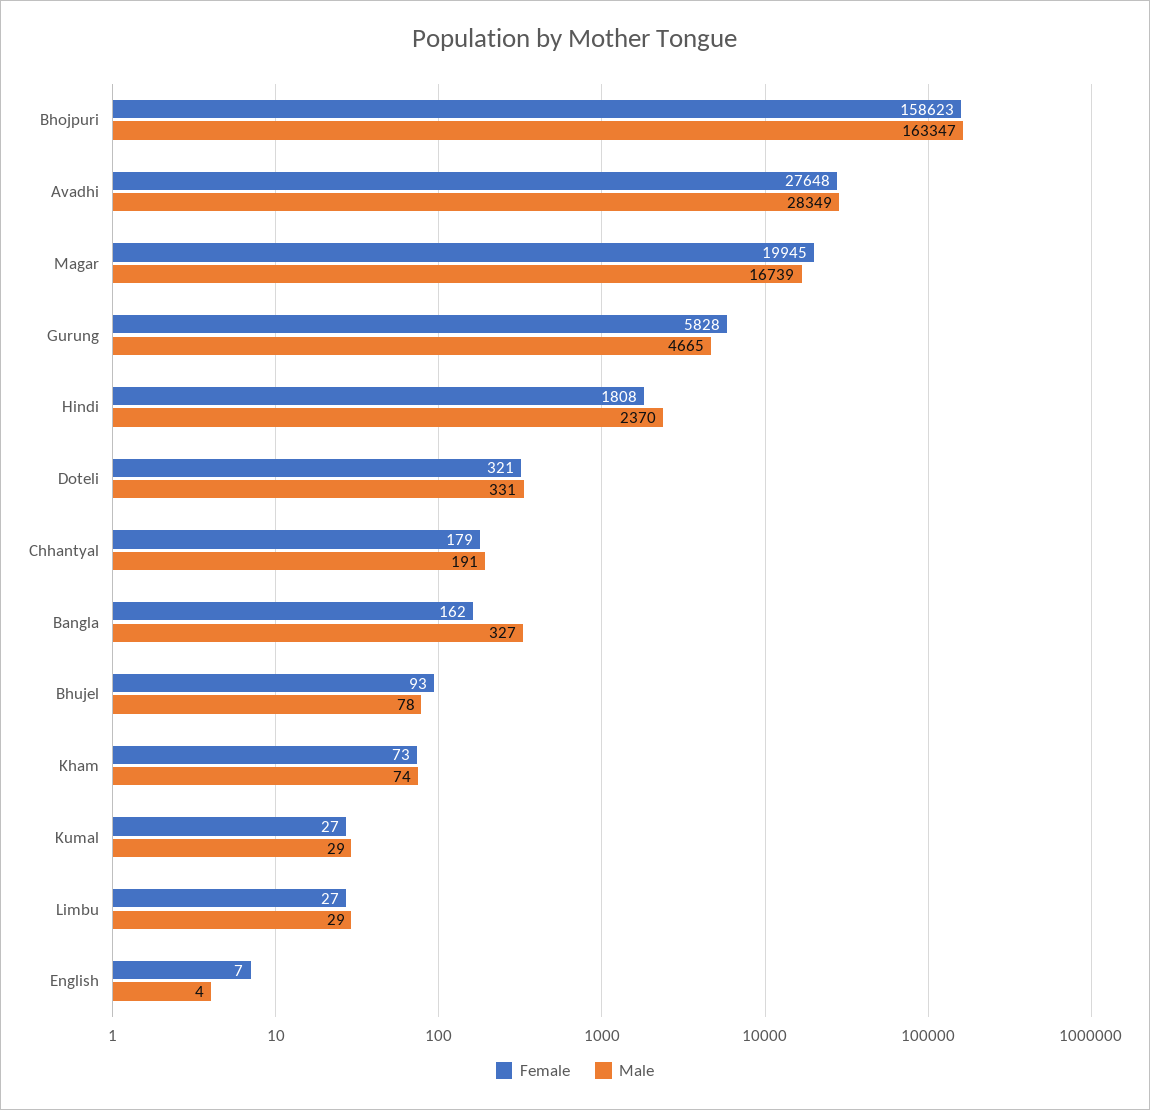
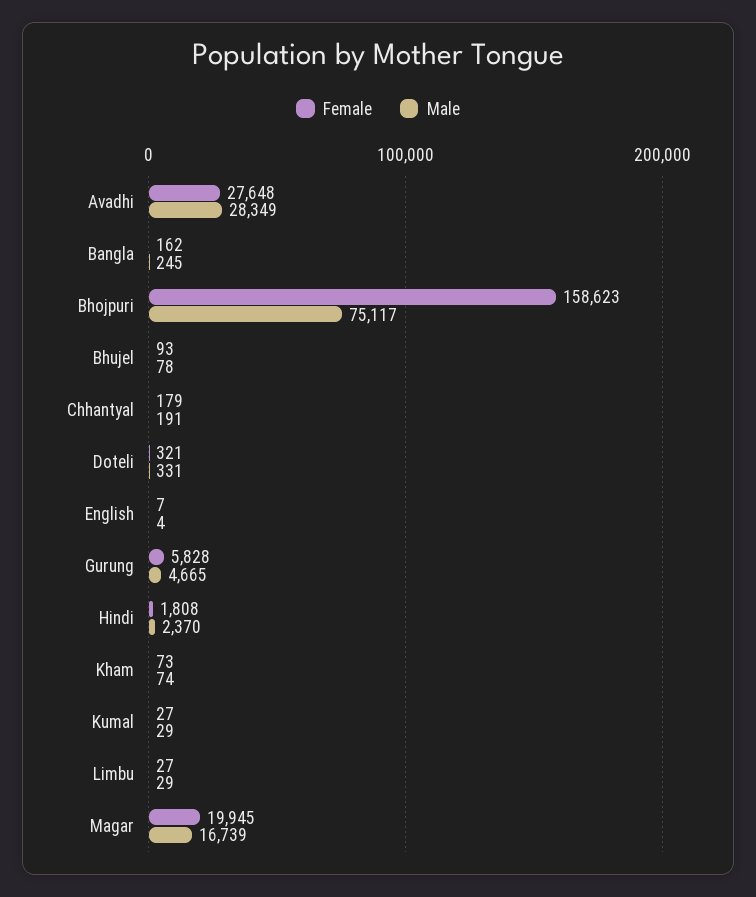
Male, Bhojpuri: 163347 -> 75117
Male, Bangla: 327 -> 245

